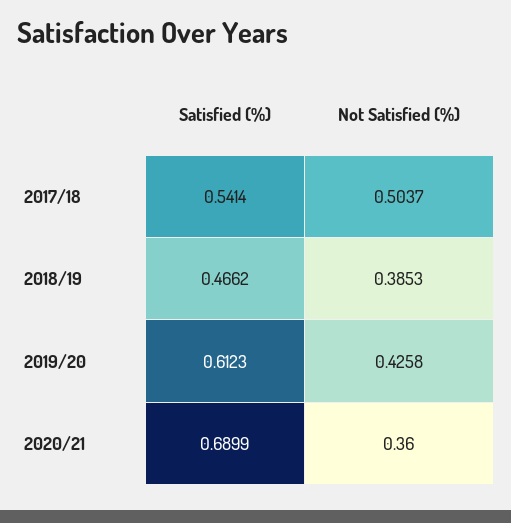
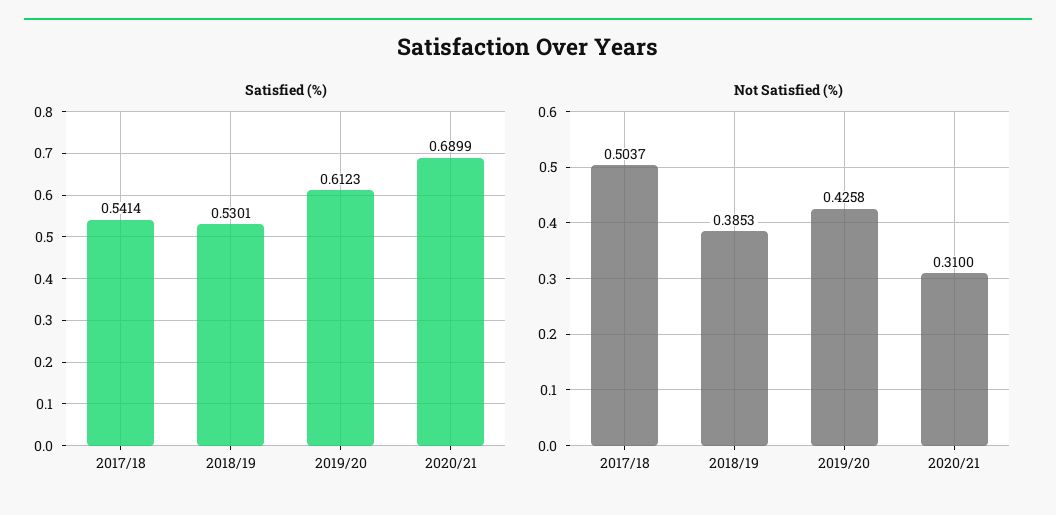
Satisfied (%), 2018/19: 0.4662 -> 0.5301
Not Satisfied (%), 2020/21: 0.36 -> 0.31

